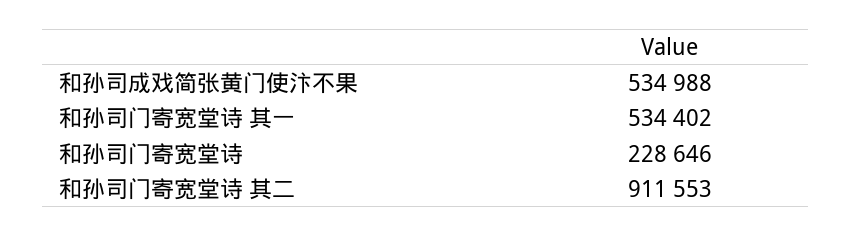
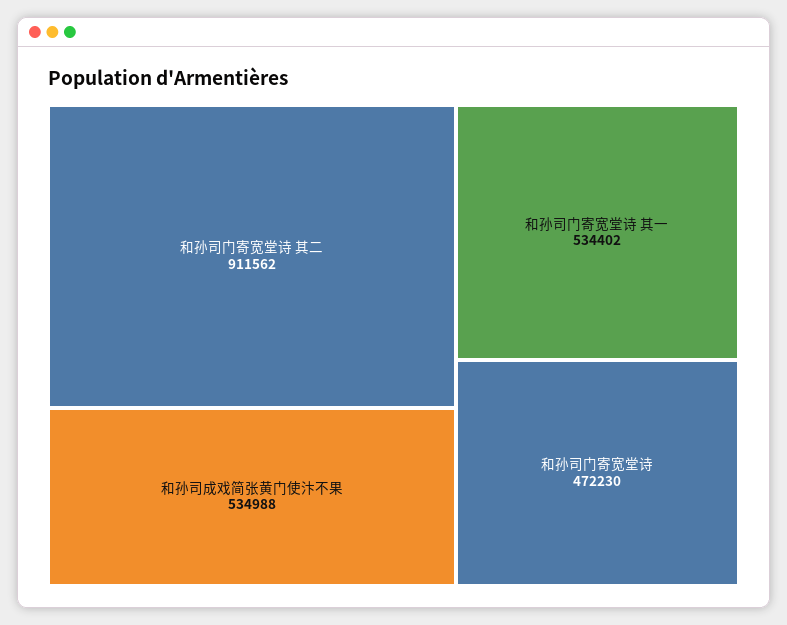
和孙司门寄宽堂诗: 228646 -> 472230
和孙司门寄宽堂诗 其二: 911553 -> 911562

